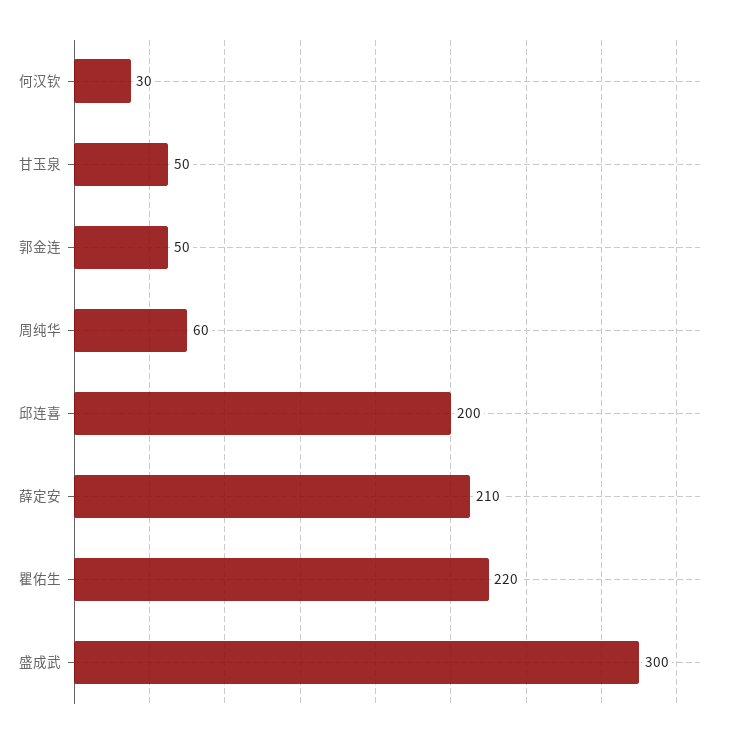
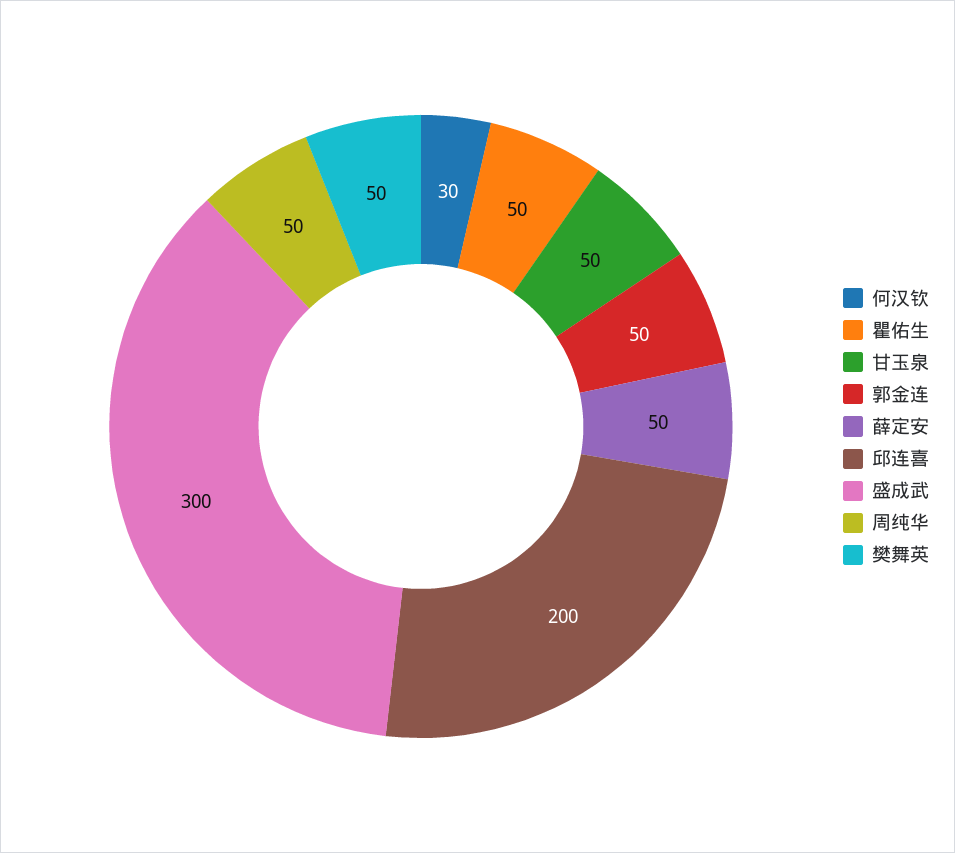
周纯华: 60 -> 50
薛定安: 210 -> 50
瞿佑生: 220 -> 50
樊舞英: none -> 50

